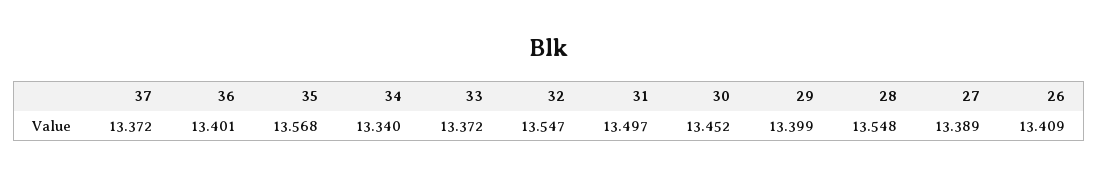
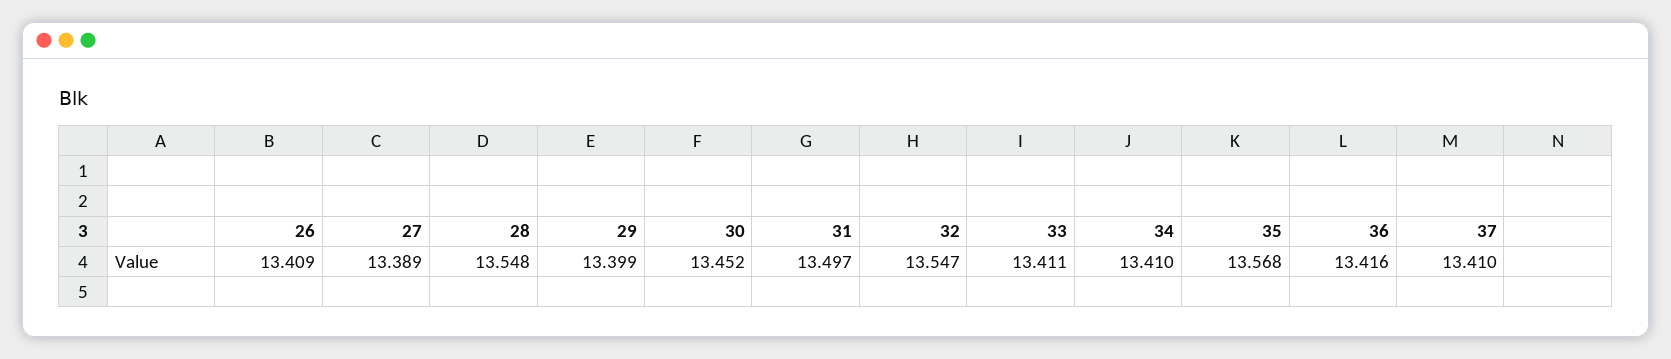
37: 13.372 -> 13.41
36: 13.401 -> 13.416
34: 13.34 -> 13.41
33: 13.372 -> 13.411

